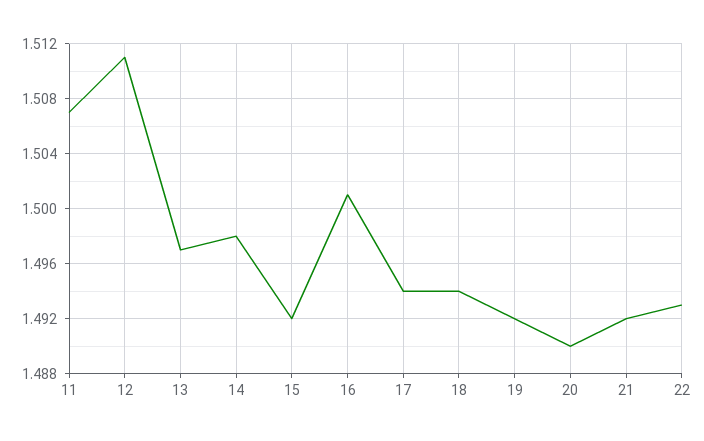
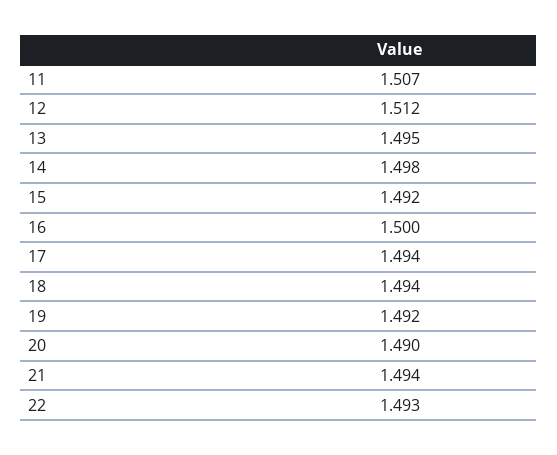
12: 1.511 -> 1.512
13: 1.497 -> 1.495
16: 1.501 -> 1.5
21: 1.492 -> 1.494

